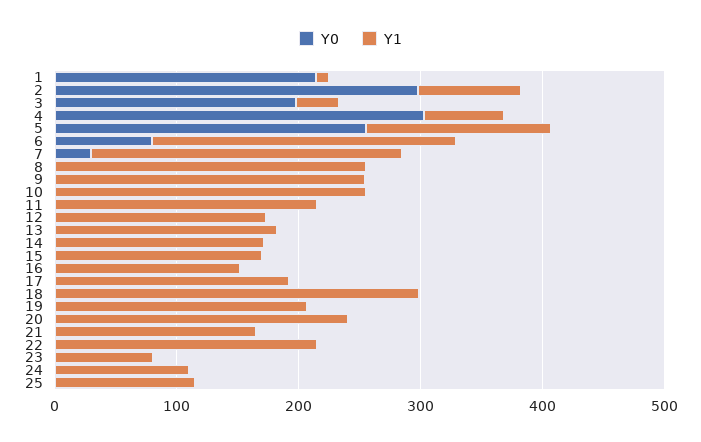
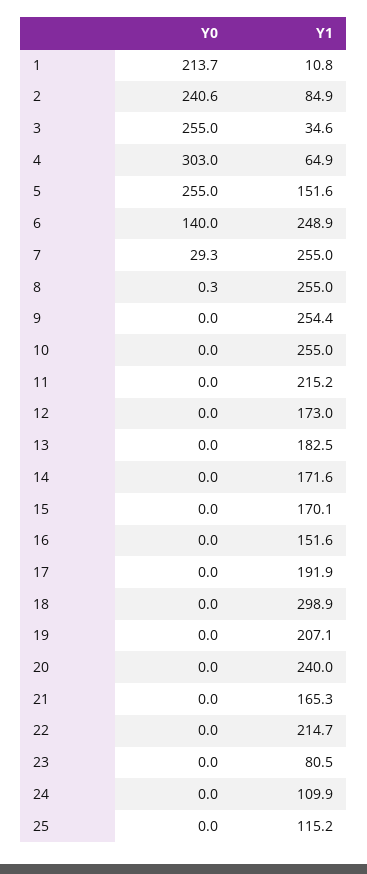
Y0, 2: 300 -> 240.6
Y0, 3: 200 -> 255
Y0, 6: 80 -> 140

